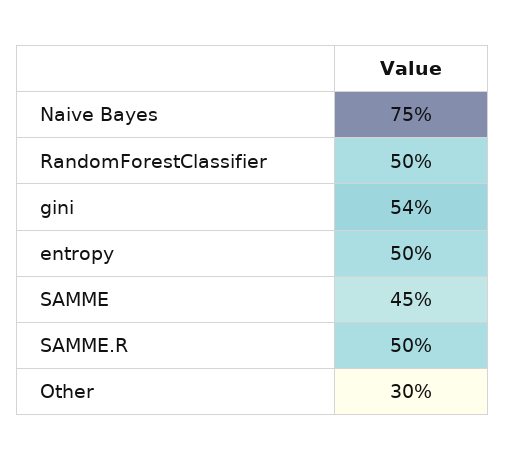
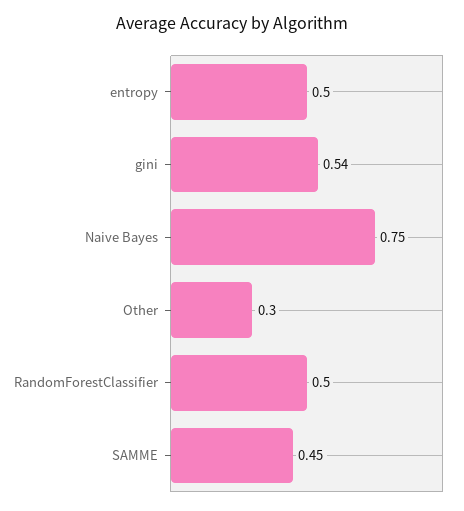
SAMME.R: 0.5 -> none

